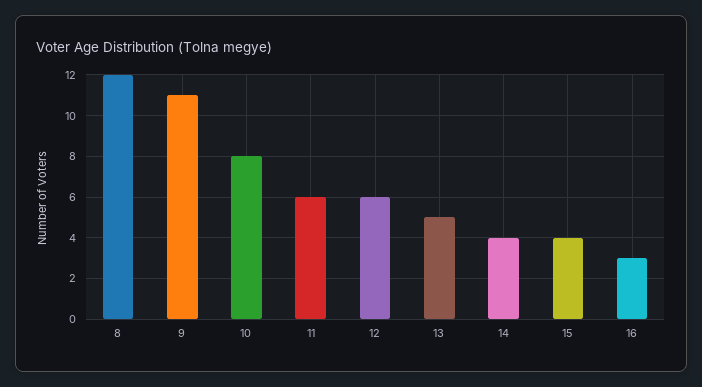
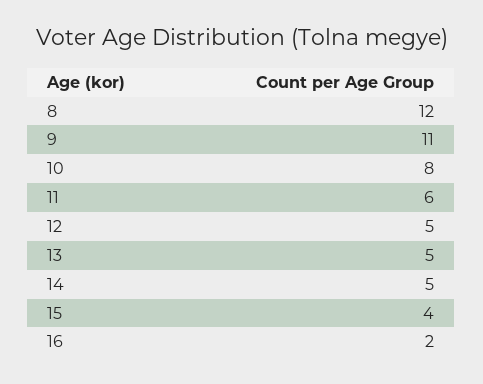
12: 6 -> 5
14: 4 -> 5
16: 3 -> 2

